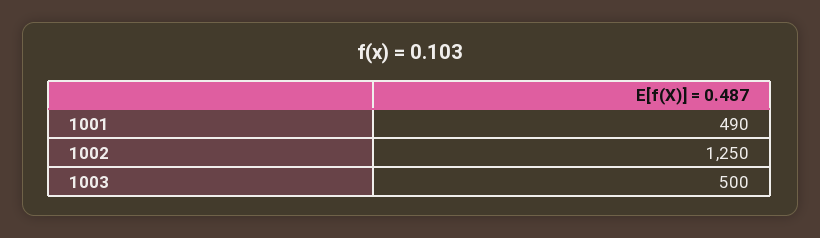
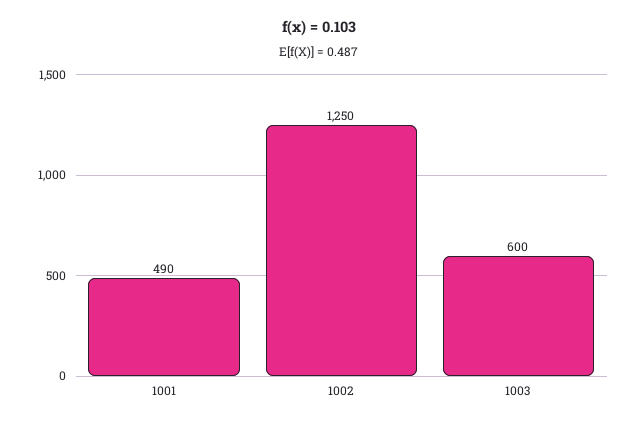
1003: 500 -> 600

